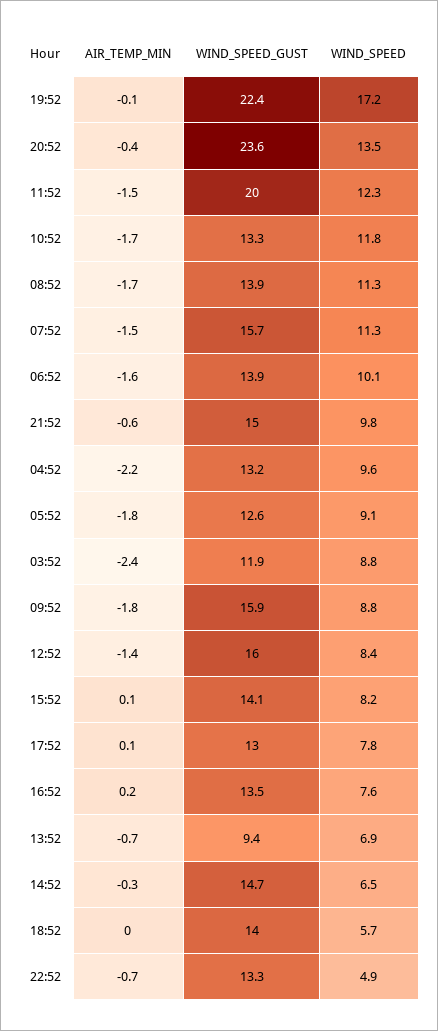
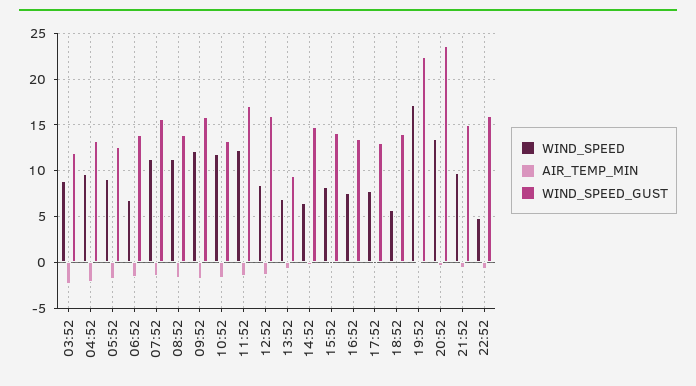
WIND_SPEED_GUST, 11:52: 20 -> 17
WIND_SPEED, 06:52: 10.1 -> 7
WIND_SPEED, 09:52: 8.8 -> 12
WIND_SPEED_GUST, 22:52: 13.3 -> 16

